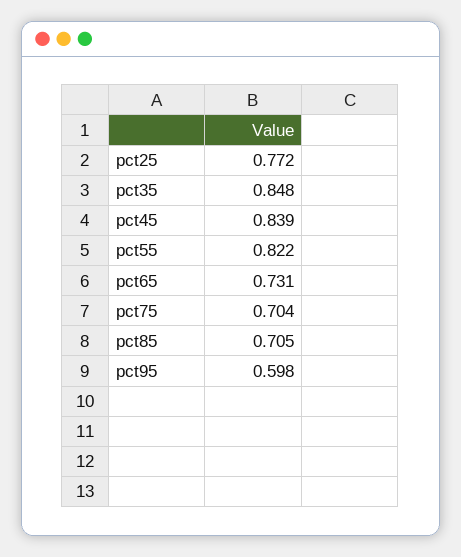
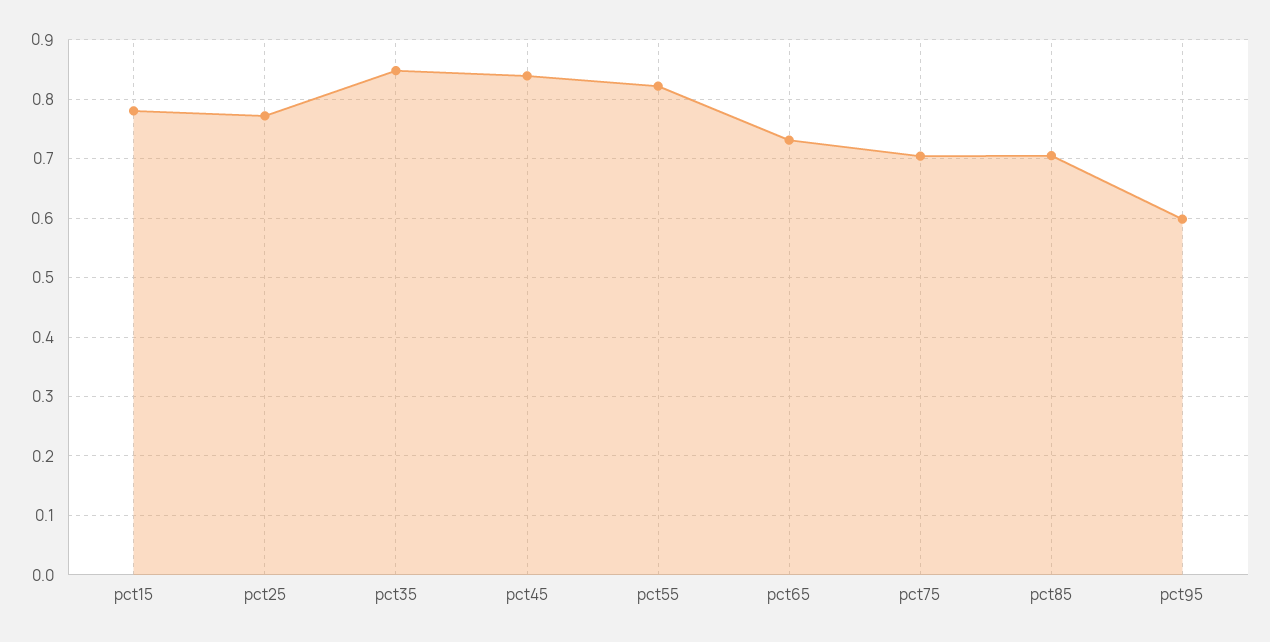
pct15: none -> 0.78

